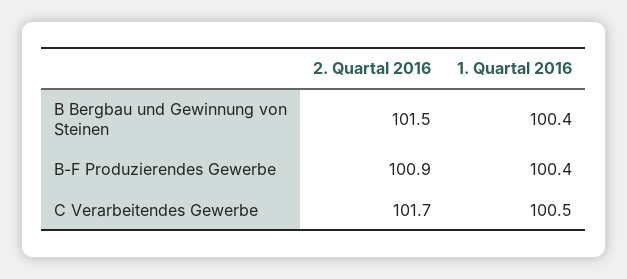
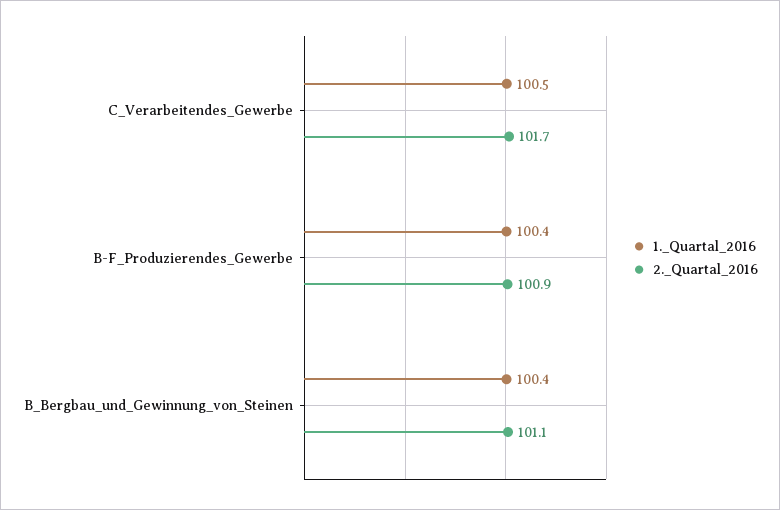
2. Quartal 2016, B Bergbau und Gewinnung von Steinen: 101.5 -> 101.1

